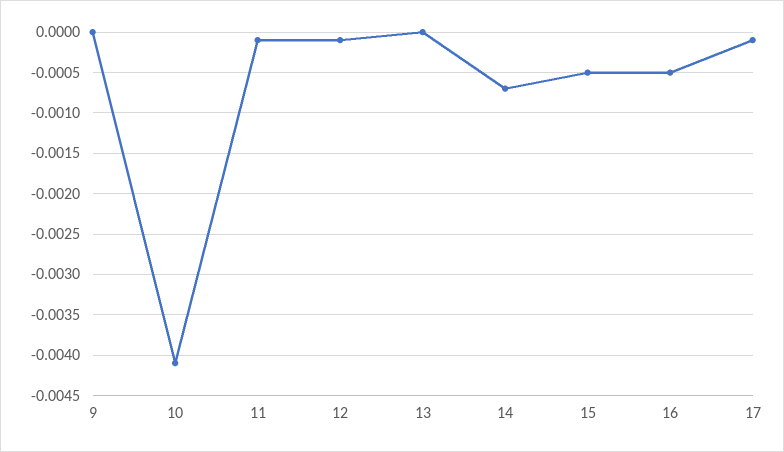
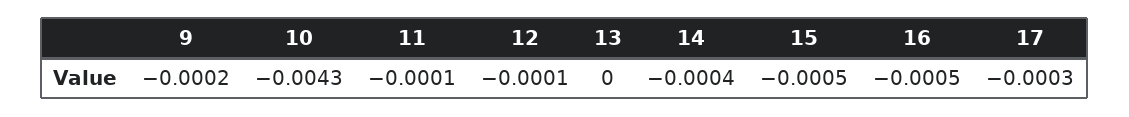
9: 0 -> -0.0002
10: -0.0041 -> -0.0043
14: -0.0007 -> -0.0004
17: -0.0001 -> -0.0003

